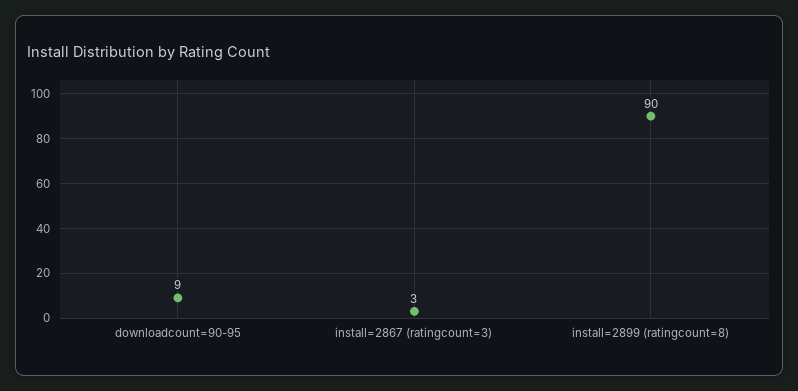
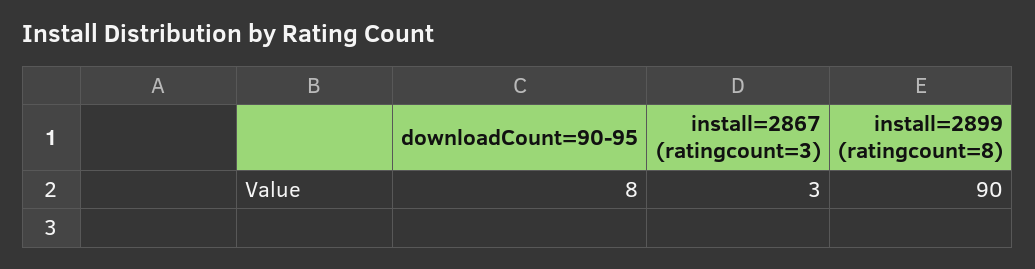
downloadcount=90-95: 9 -> 8

